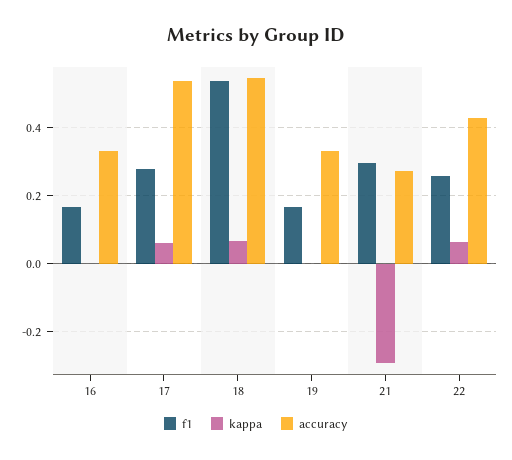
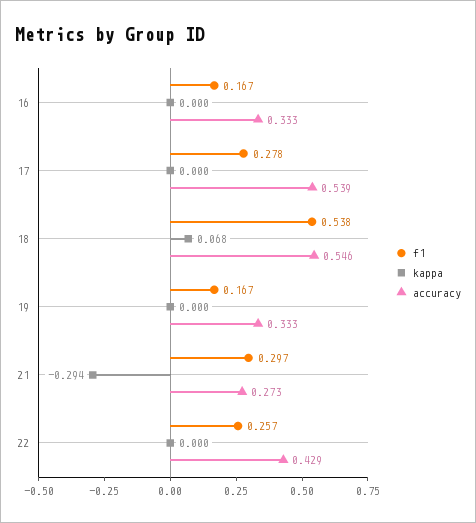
kappa, 17: 0.06 -> 0
kappa, 22: 0.06 -> 0

